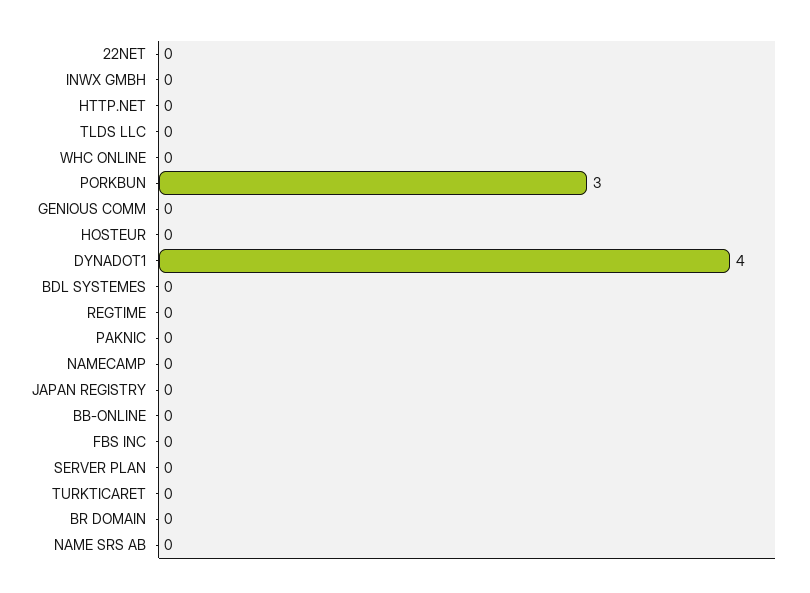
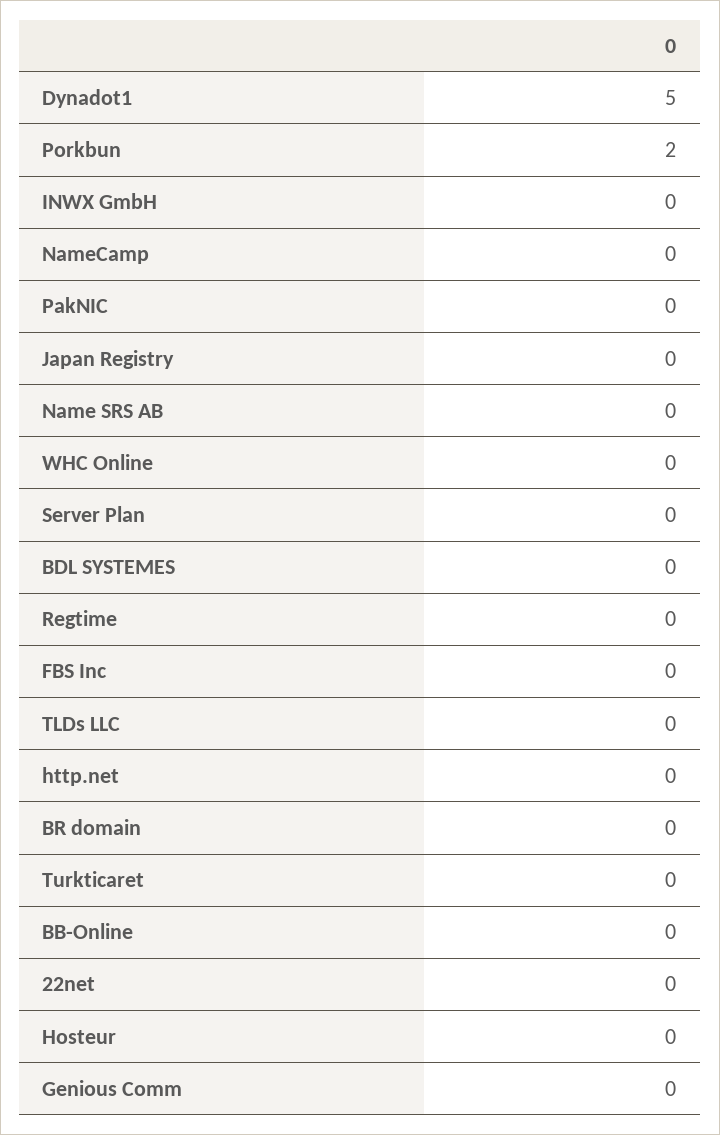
PORKBUN: 3 -> 2
DYNADOT1: 4 -> 5

